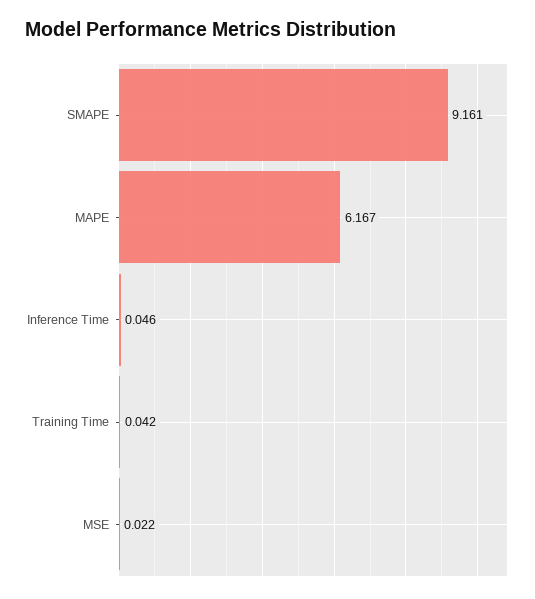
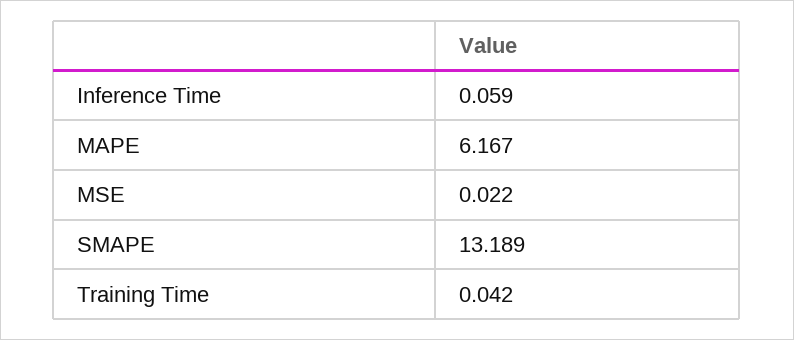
SMAPE: 9.161 -> 13.189
Inference Time: 0.046 -> 0.059

